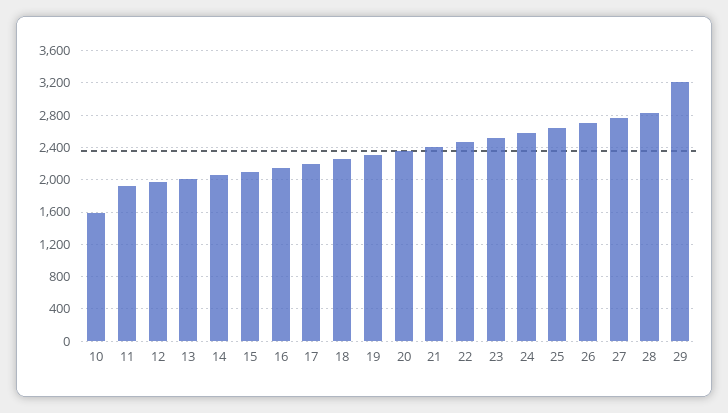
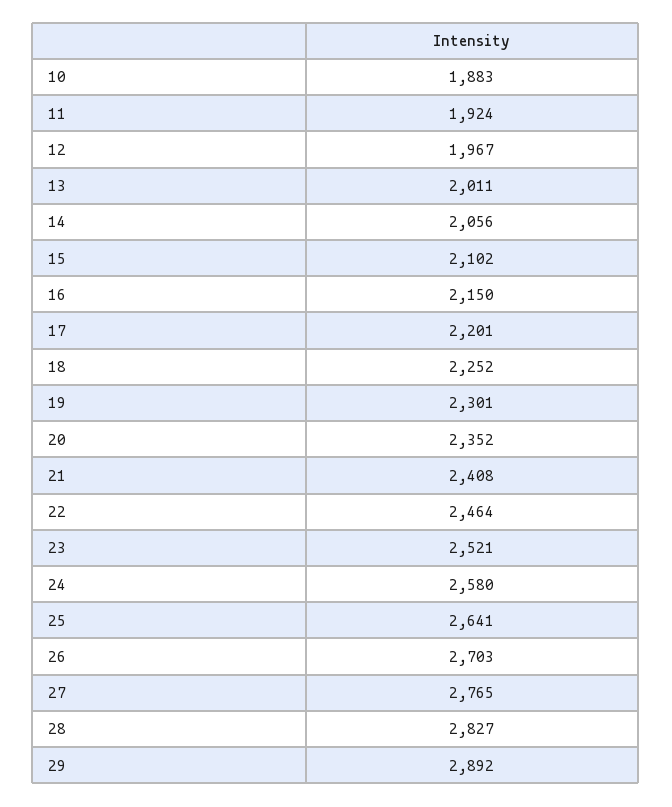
10: 1600 -> 1883
29: 3200 -> 2892

